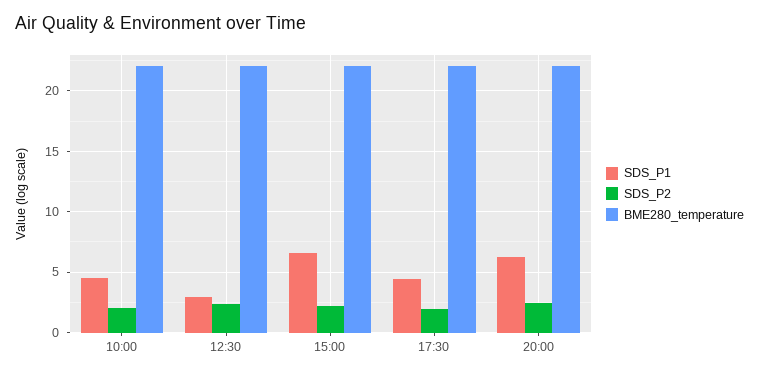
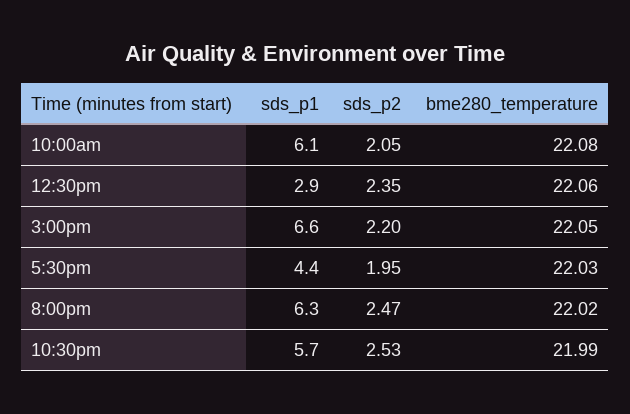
SDS_P1, 10:00: 4.5 -> 6.1
SDS_P1, 10:30pm: none -> 5.7
SDS_P2, 10:30pm: none -> 2.53
BME280_temperature, 10:30pm: none -> 21.99

